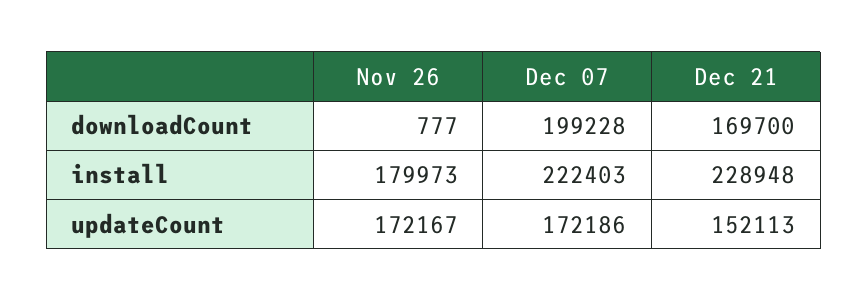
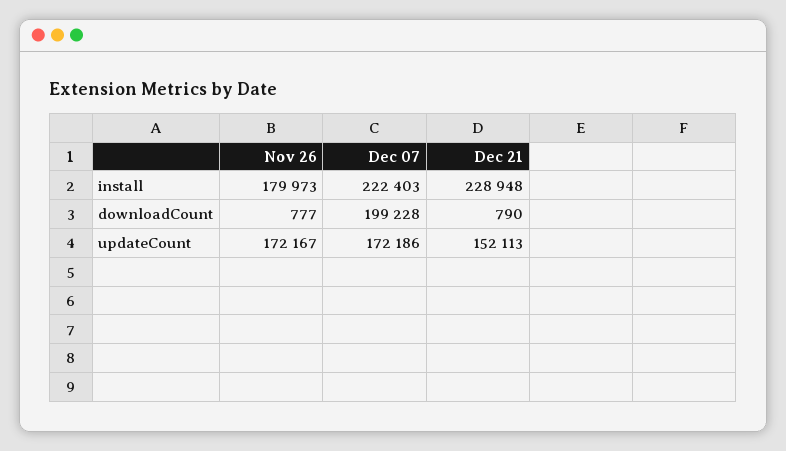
Dec 21, downloadCount: 169700 -> 790

